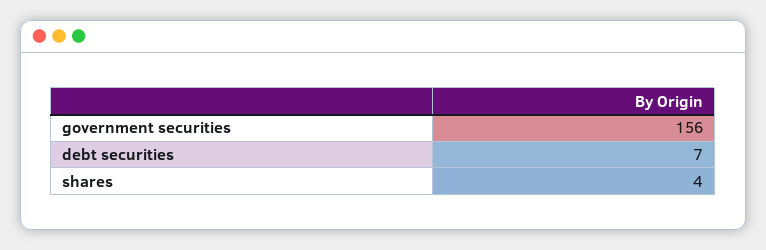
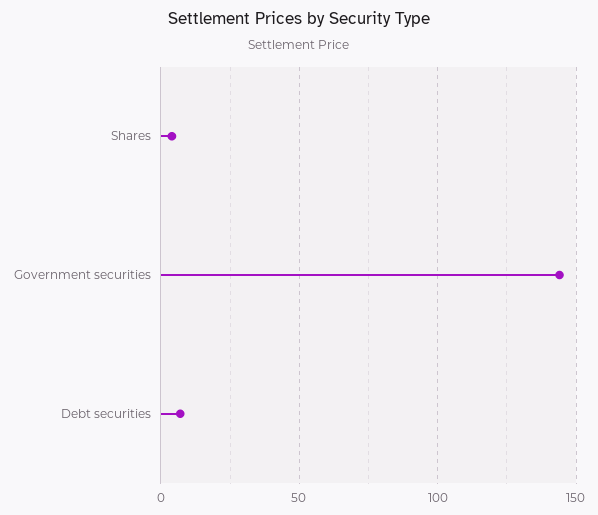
government securities: 156 -> 145

